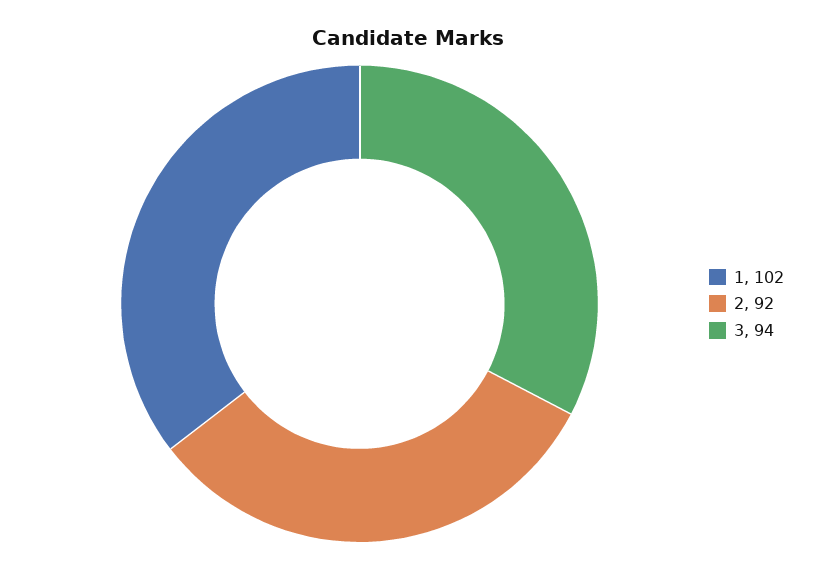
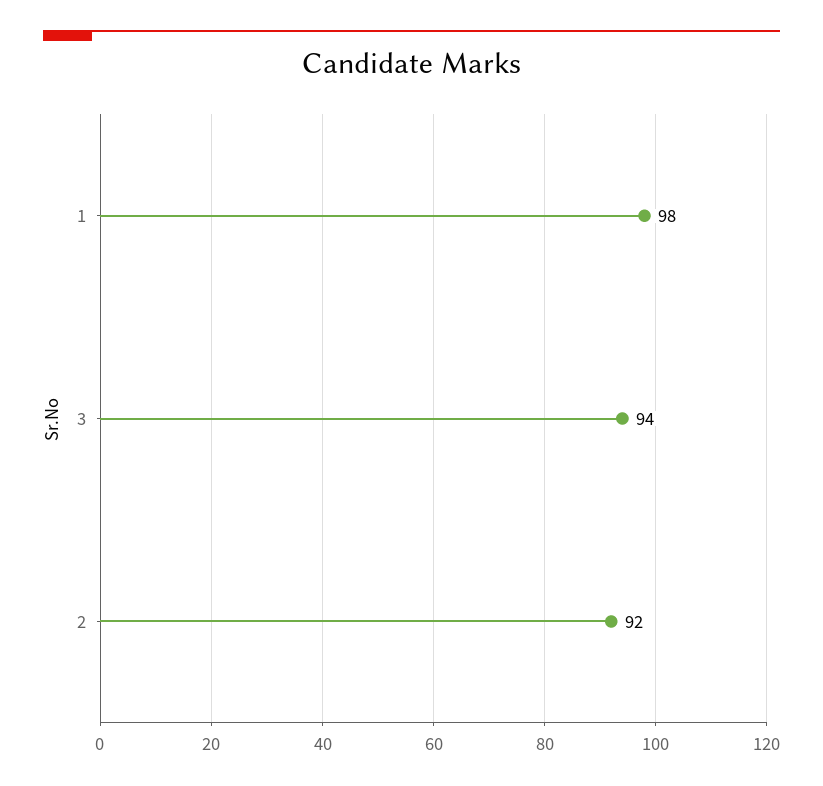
1: 102 -> 98

